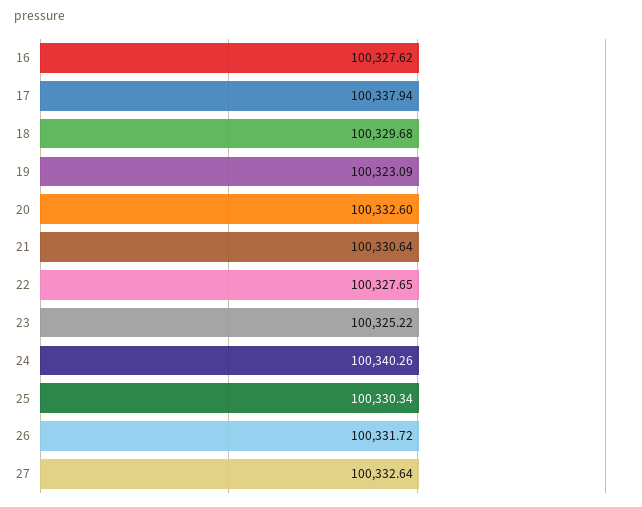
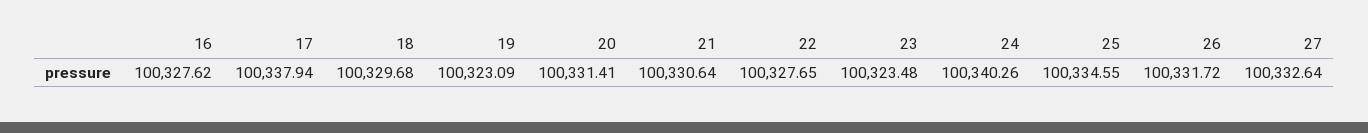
20: 100332.6 -> 100331.41
23: 100325.22 -> 100323.48
25: 100330.34 -> 100334.55

